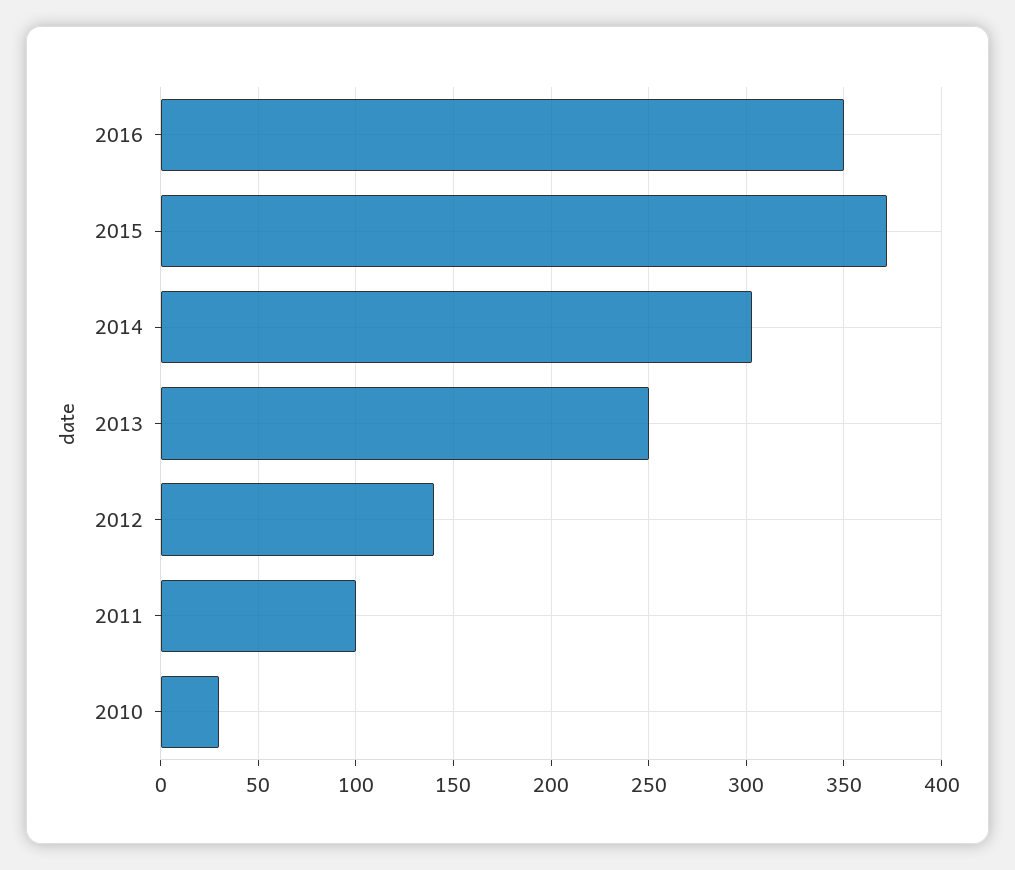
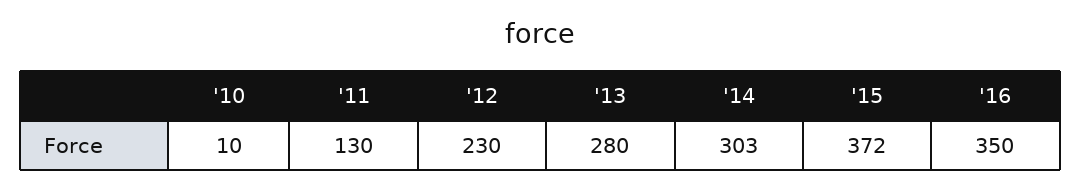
2013: 250 -> 280
2012: 140 -> 230
2011: 100 -> 130
2010: 30 -> 10

